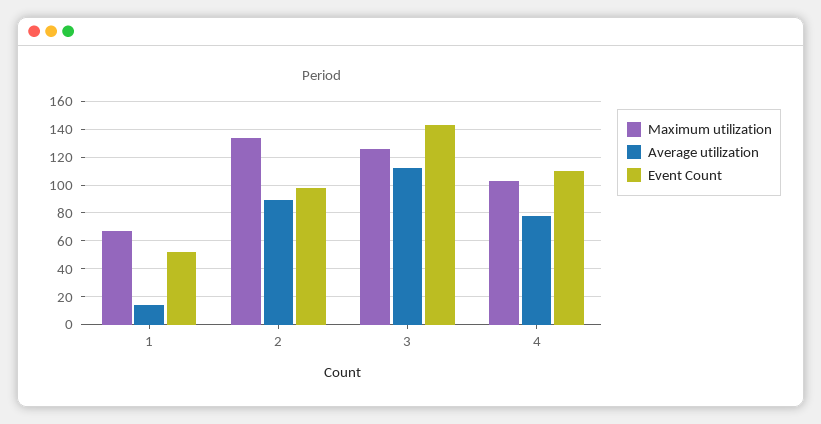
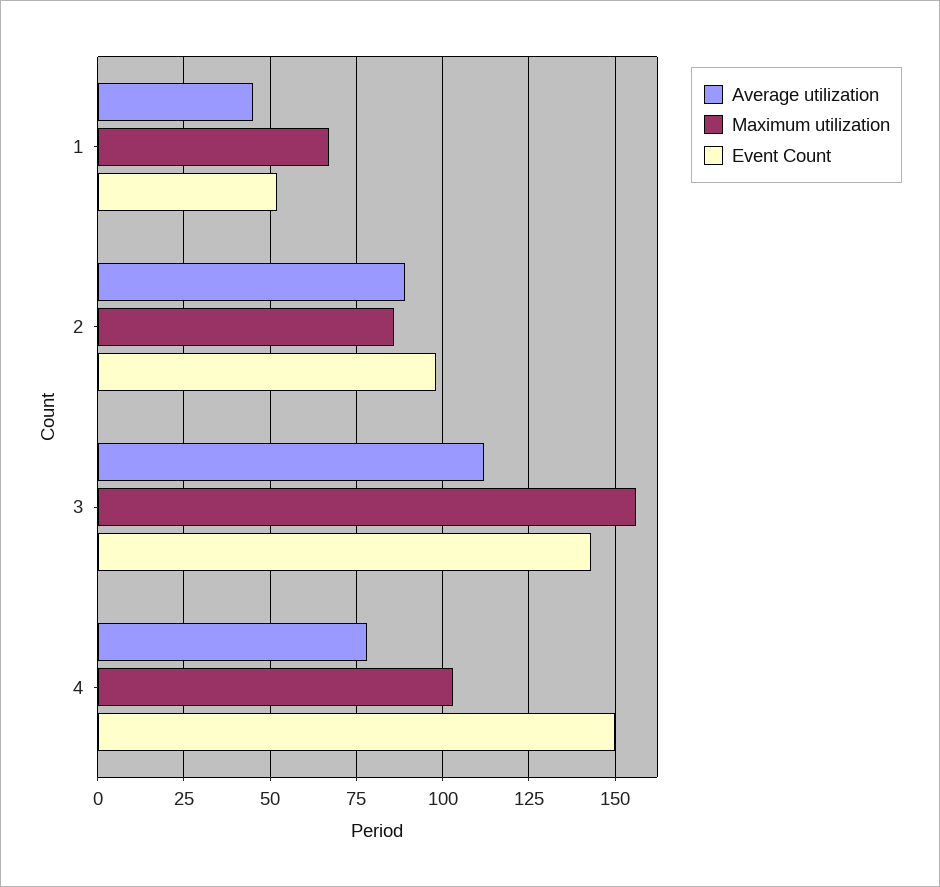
Average utilization, 1: 15 -> 45
Maximum utilization, 2: 135 -> 85
Maximum utilization, 3: 125 -> 155
Event Count, 4: 110 -> 150

